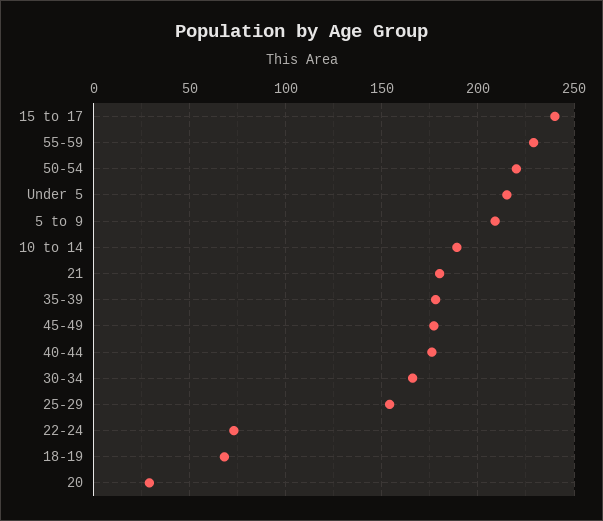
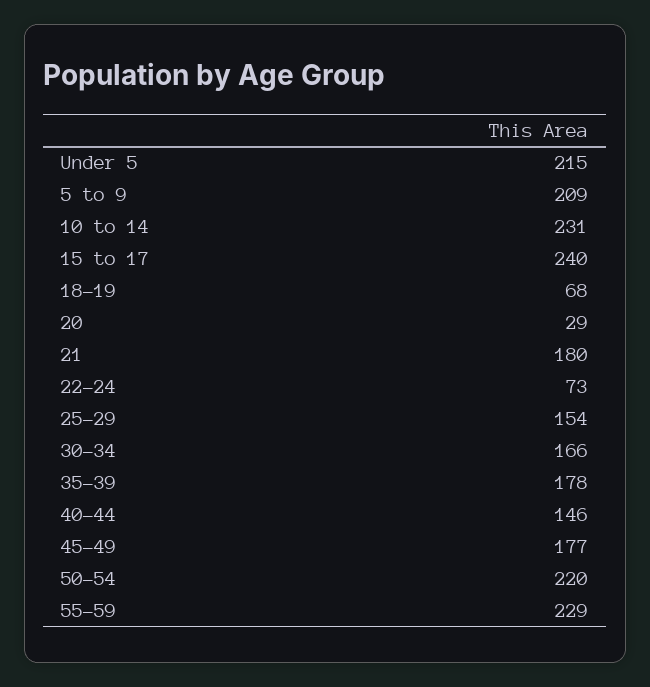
10 to 14: 190 -> 231
40-44: 175 -> 146

